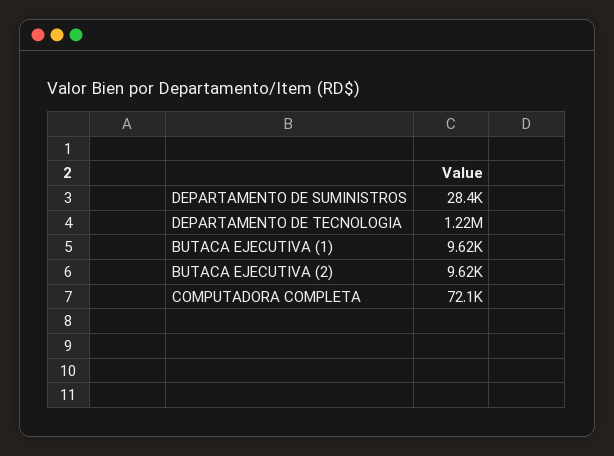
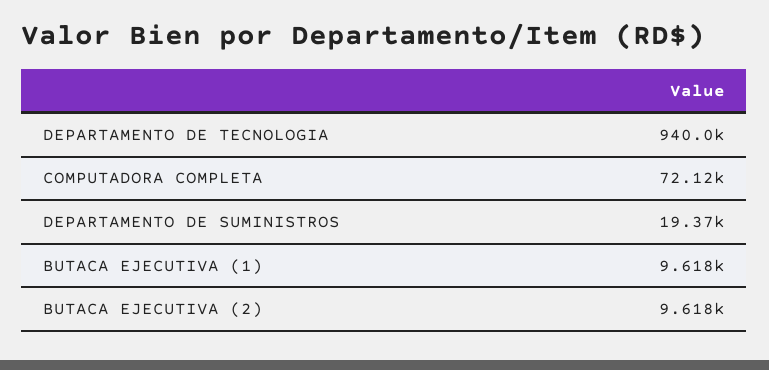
DEPARTAMENTO DE SUMINISTROS: 28400 -> 19370
DEPARTAMENTO DE TECNOLOGIA: 1220000 -> 940000

